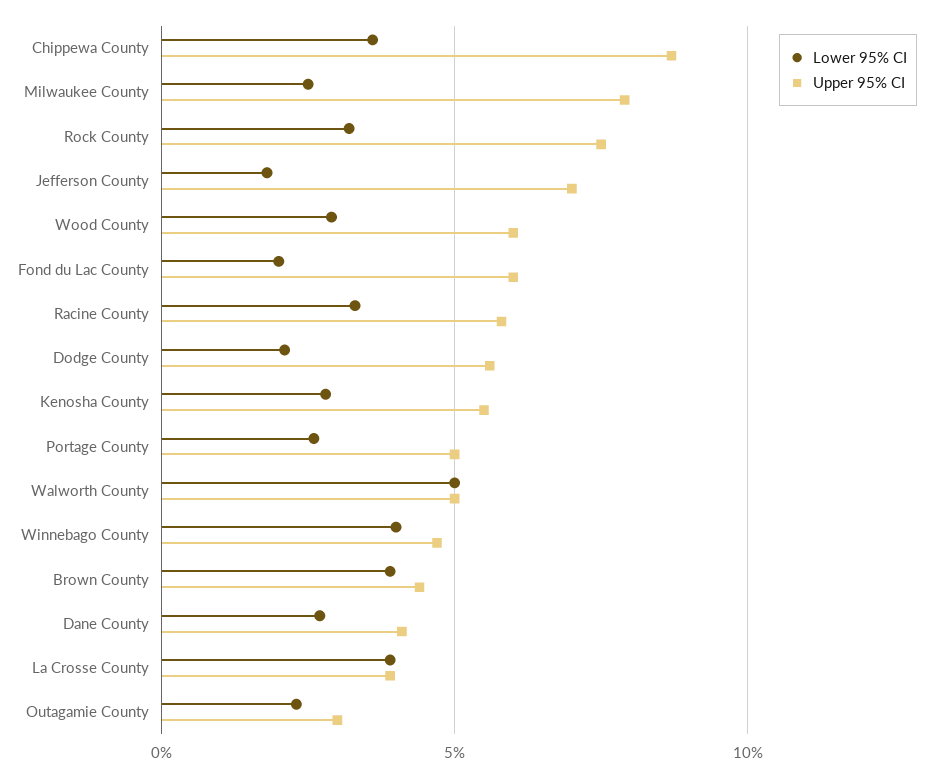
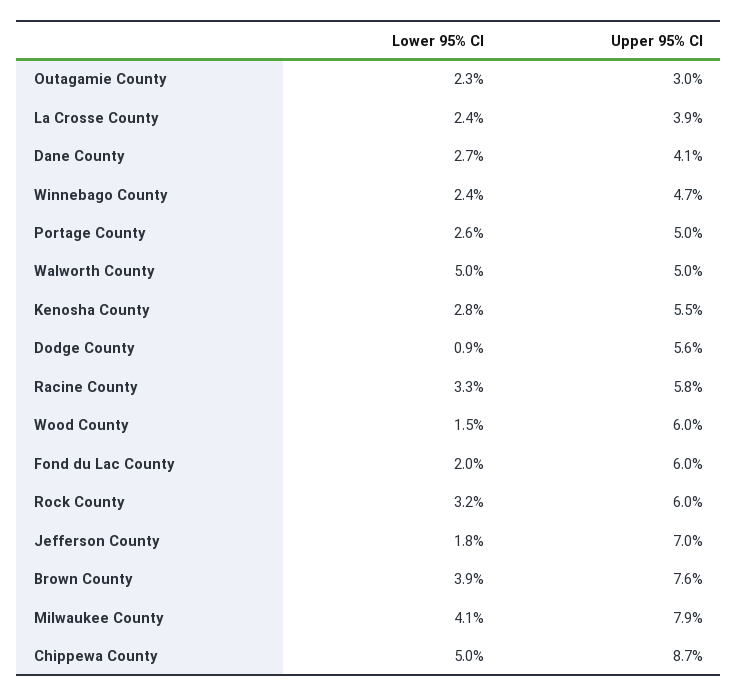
Lower 95% CI, Chippewa County: 3.5 -> 5
Lower 95% CI, Milwaukee County: 2.5 -> 4.1
Upper 95% CI, Rock County: 7.5 -> 6
Lower 95% CI, Wood County: 3 -> 1.5
Lower 95% CI, Dodge County: 2 -> 0.9
Lower 95% CI, Winnebago County: 4 -> 2.4
Upper 95% CI, Brown County: 4.5 -> 7.6
Lower 95% CI, La Crosse County: 4 -> 2.4

